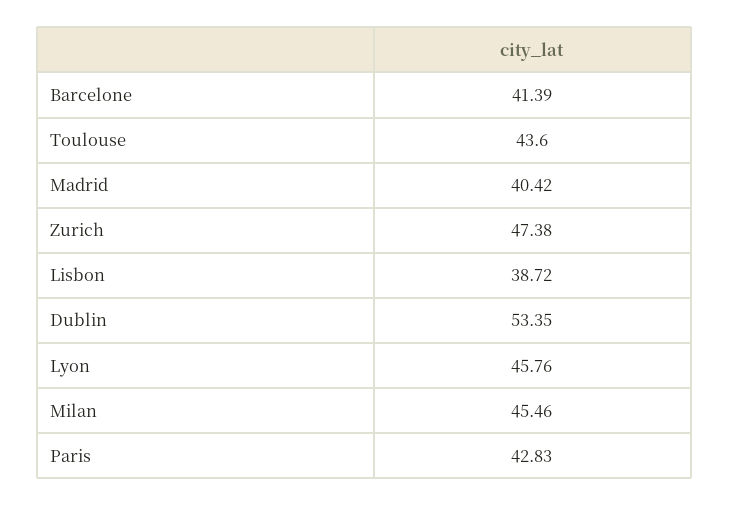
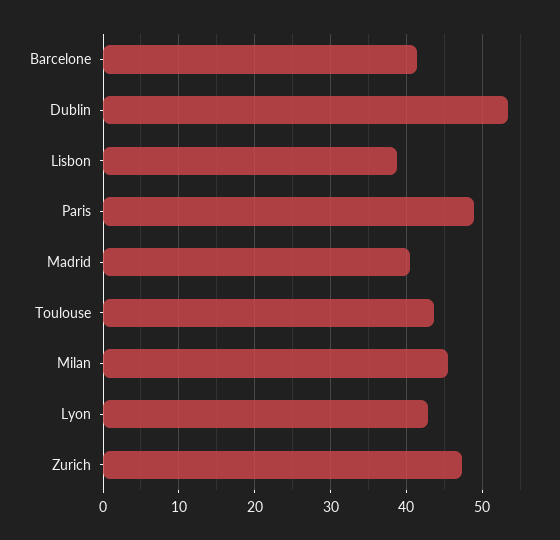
Lyon: 45.76 -> 43
Paris: 42.83 -> 49

